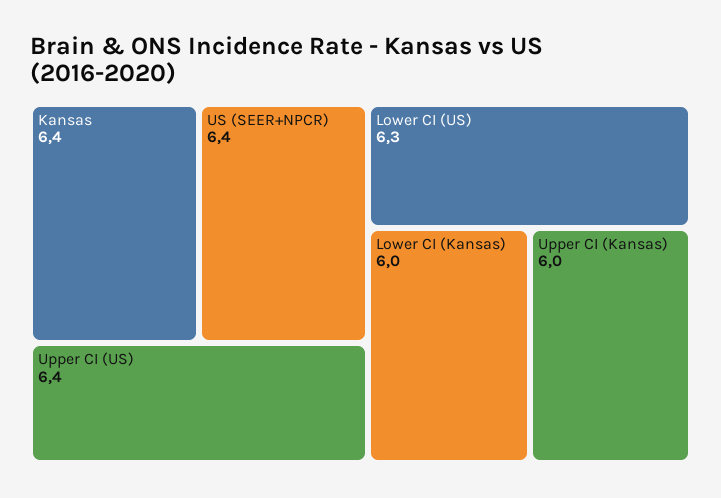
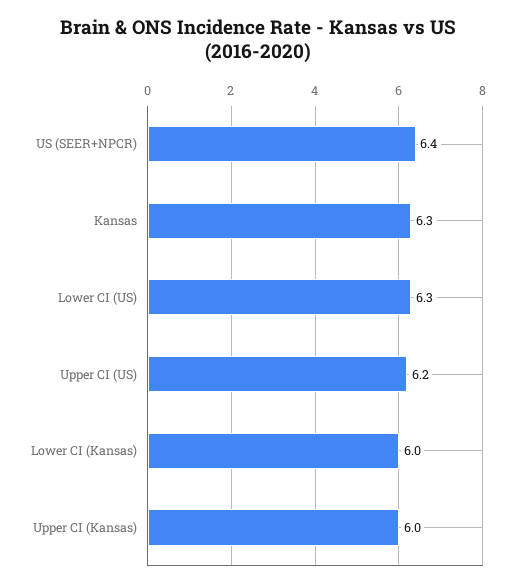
Kansas: 6.4 -> 6.3
Upper CI (US): 6.4 -> 6.2

